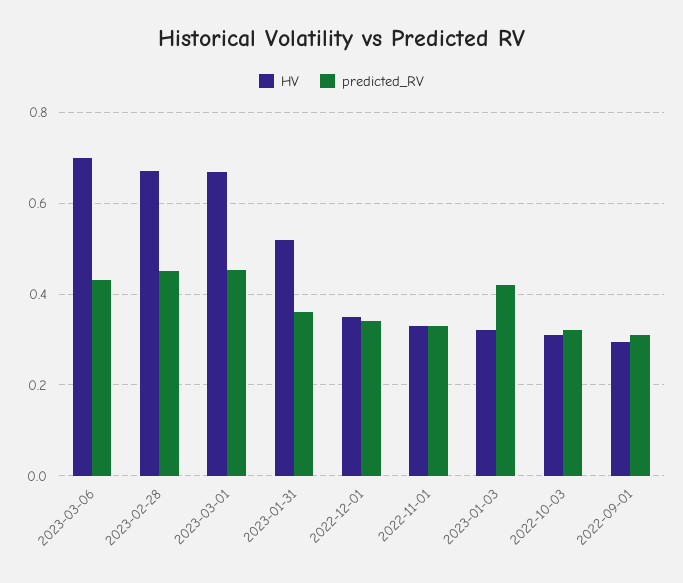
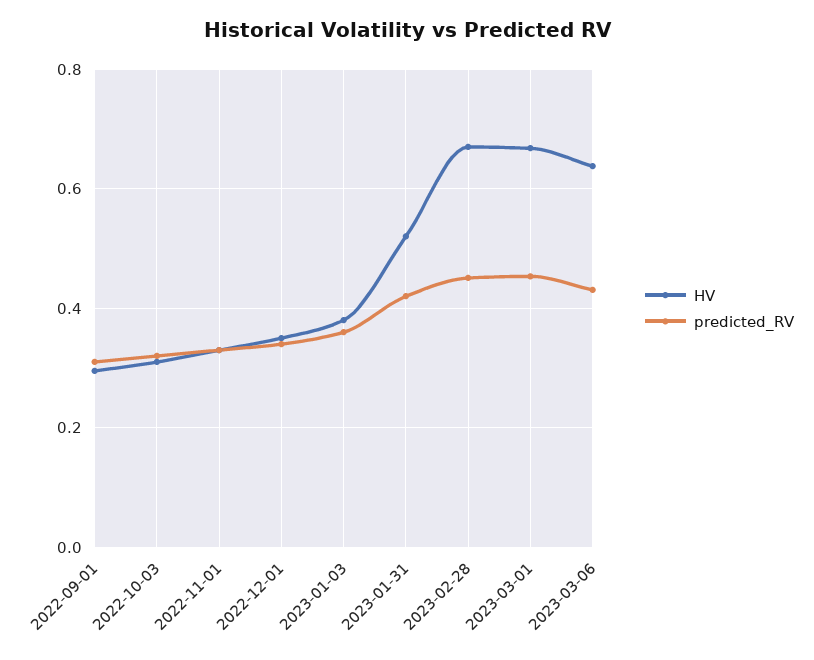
HV, 2023-03-06: 0.7 -> 0.64
predicted_RV, 2023-01-31: 0.36 -> 0.42
HV, 2023-01-03: 0.32 -> 0.38
predicted_RV, 2023-01-03: 0.42 -> 0.36

